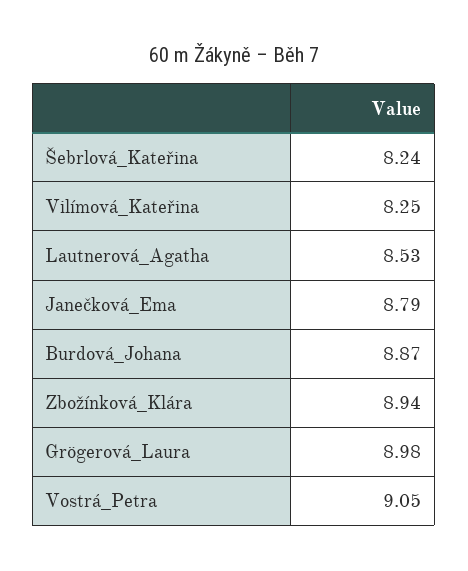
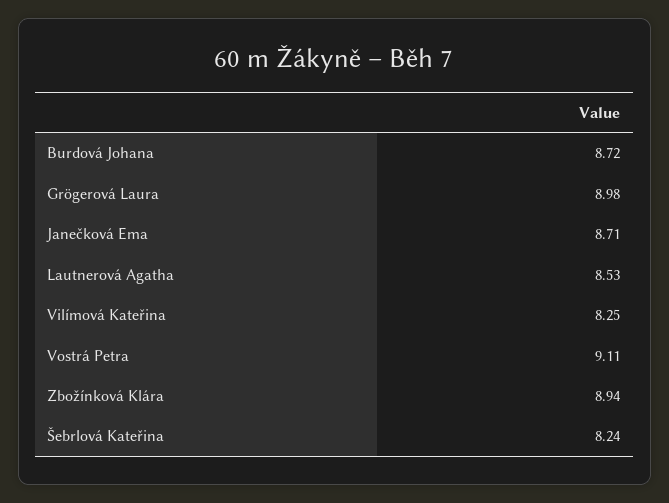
Janečková_Ema: 8.79 -> 8.71
Burdová_Johana: 8.87 -> 8.72
Vostrá_Petra: 9.05 -> 9.11

